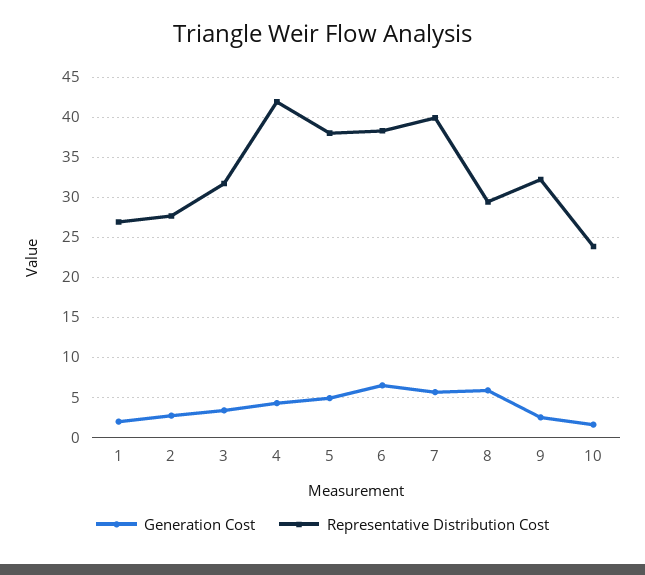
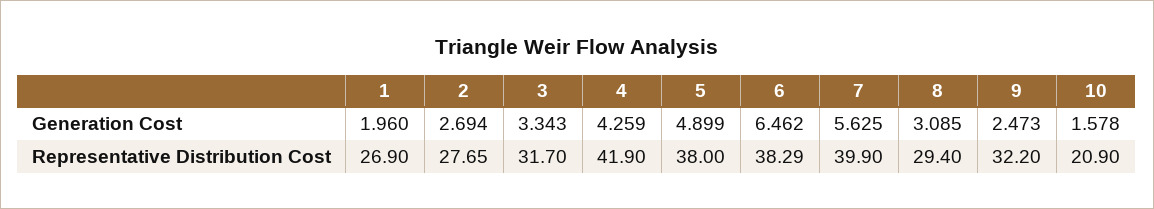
Generation Cost, 8: 6 -> 3.085
Representative Distribution Cost, 10: 24 -> 20.9

